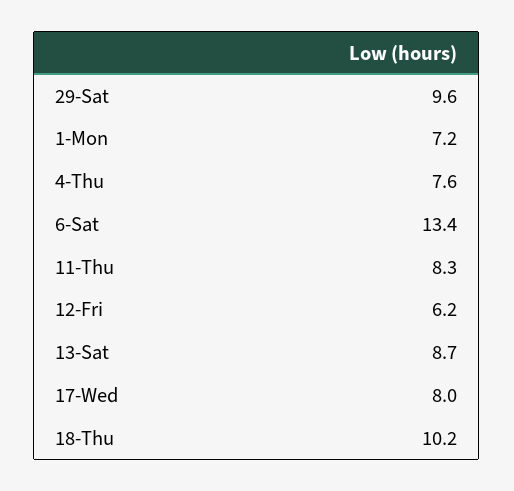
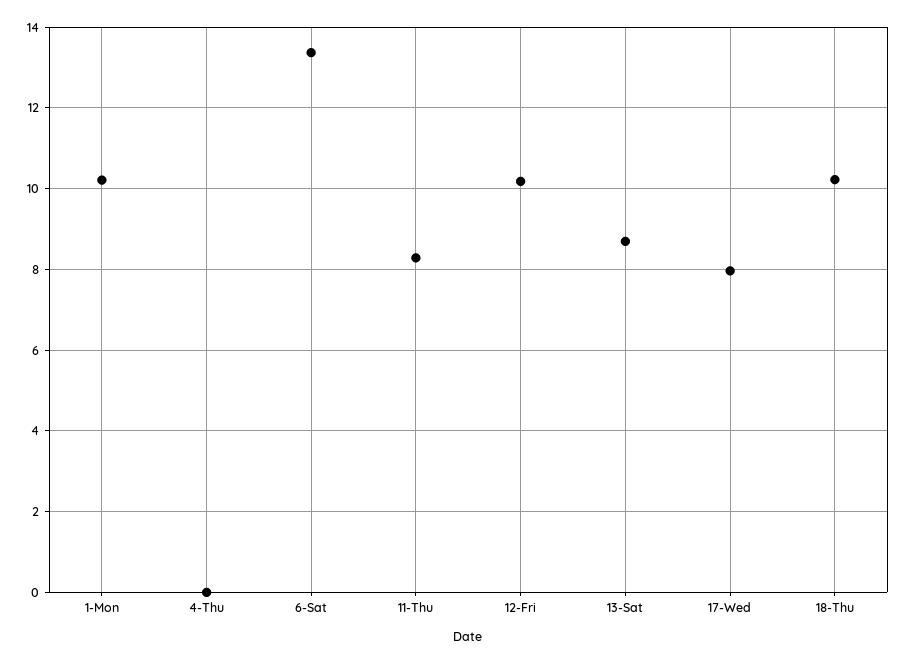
29-Sat: 9.6 -> none
1-Mon: 7.2 -> 10.2
4-Thu: 7.6 -> 0
12-Fri: 6.2 -> 10.2

